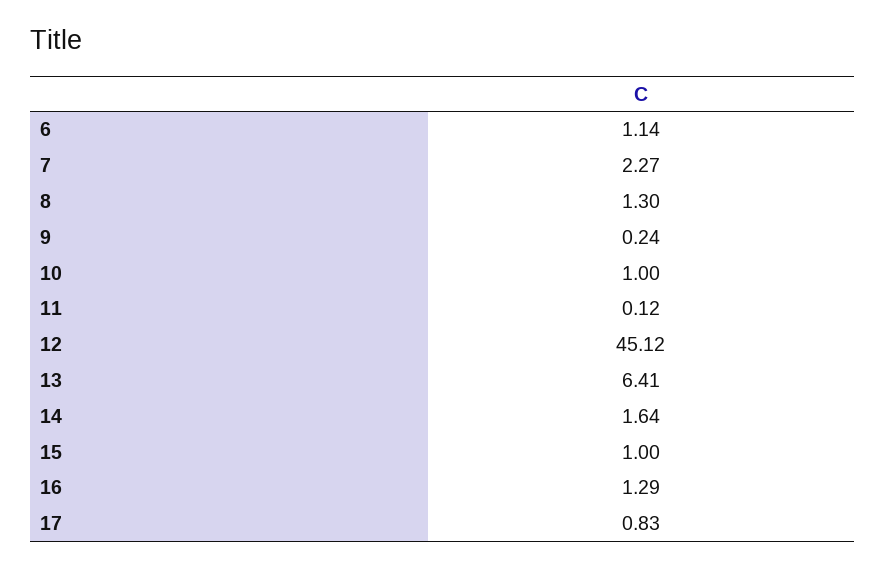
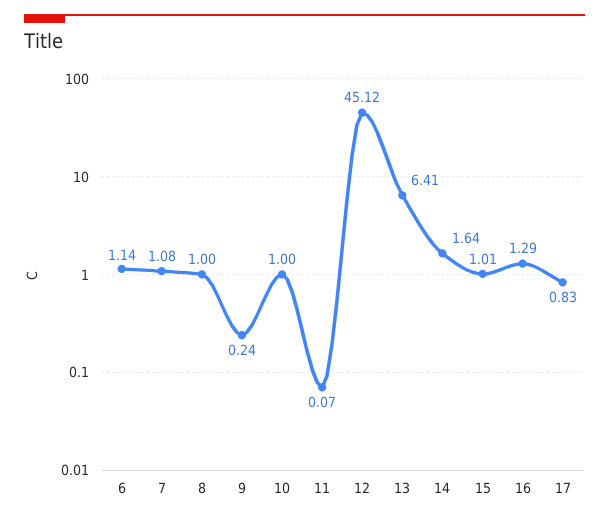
7: 2.27 -> 1.08
8: 1.3 -> 1
11: 0.12 -> 0.07
15: 1 -> 1.01

